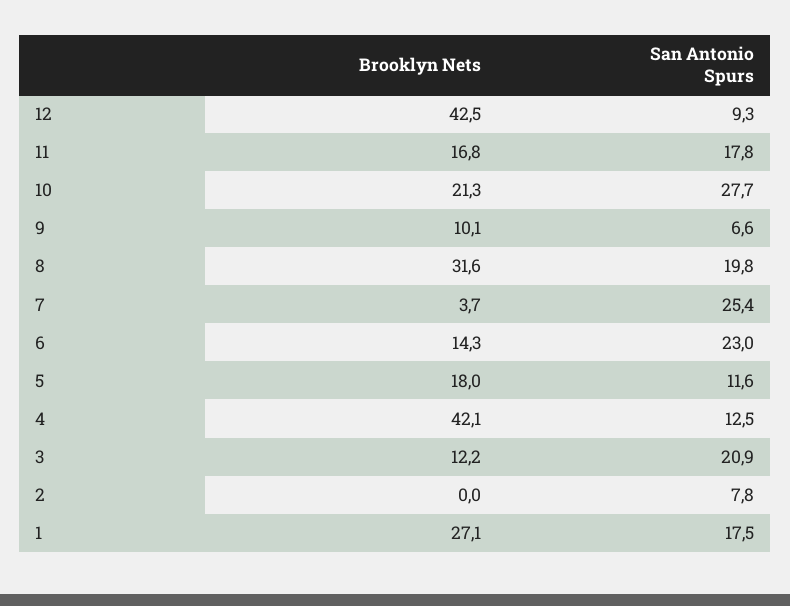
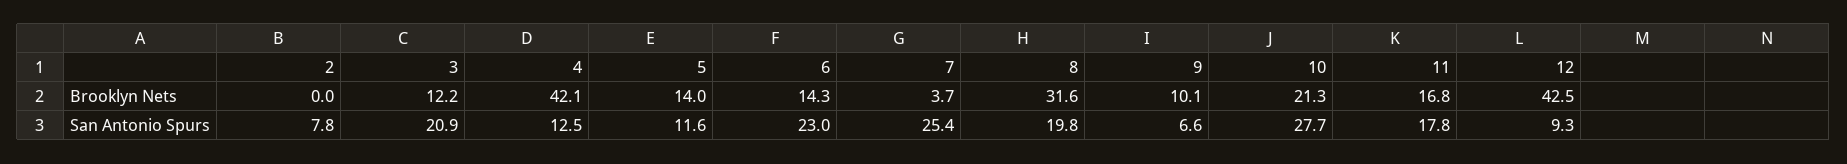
Brooklyn Nets, 5: 18 -> 14
Brooklyn Nets, 1: 27.1 -> none
San Antonio Spurs, 1: 17.5 -> none

